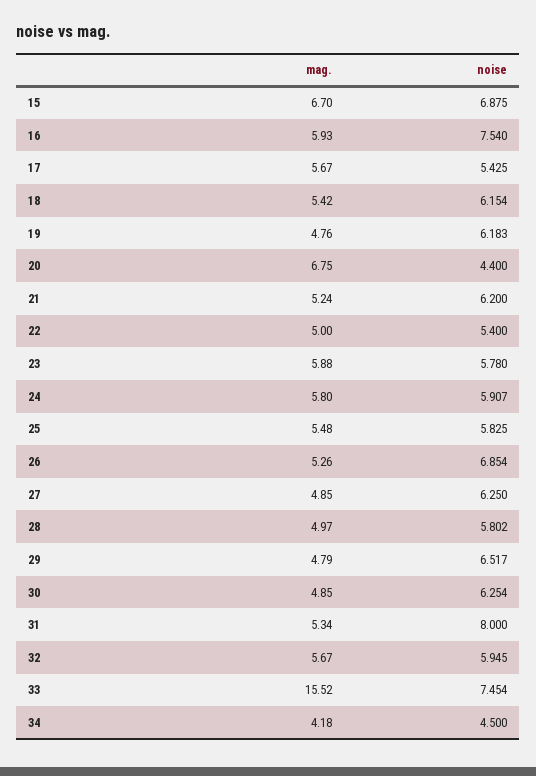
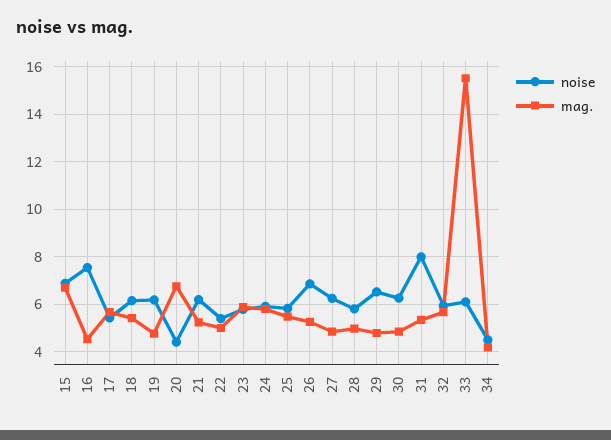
mag., 16: 5.93 -> 4.5
noise, 33: 7.454 -> 6

